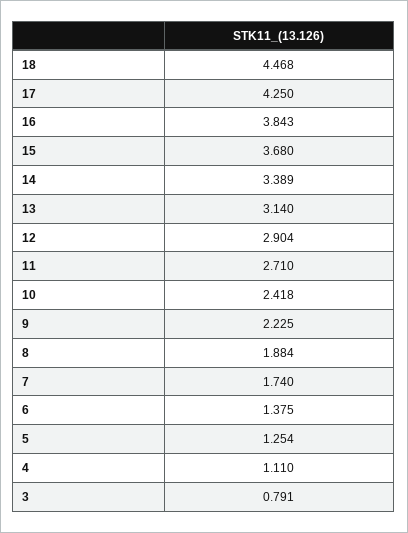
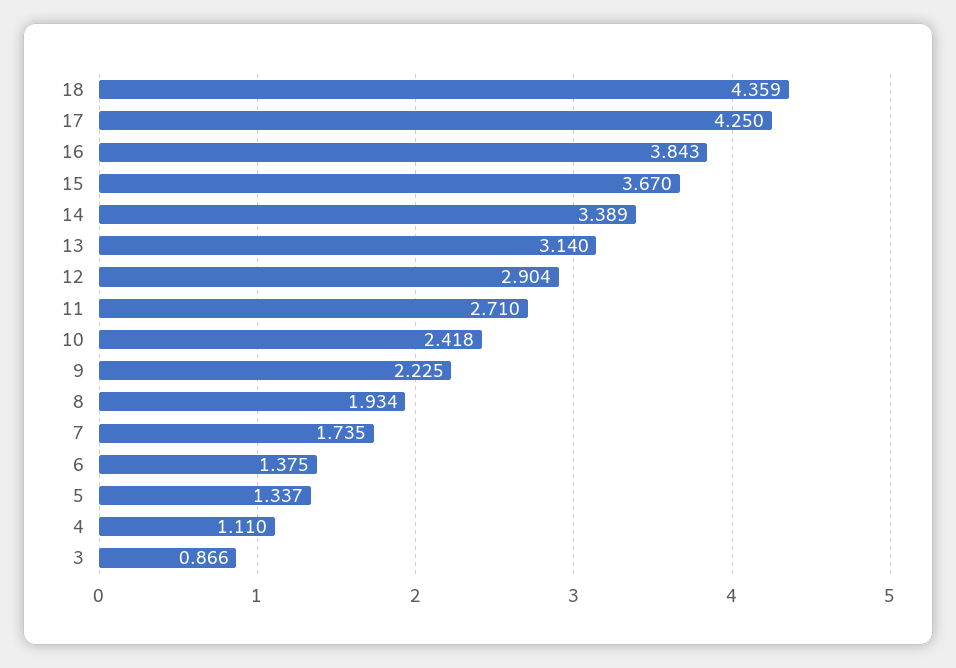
18: 4.468 -> 4.359
15: 3.68 -> 3.67
8: 1.884 -> 1.934
7: 1.74 -> 1.735
5: 1.254 -> 1.337
3: 0.791 -> 0.866

